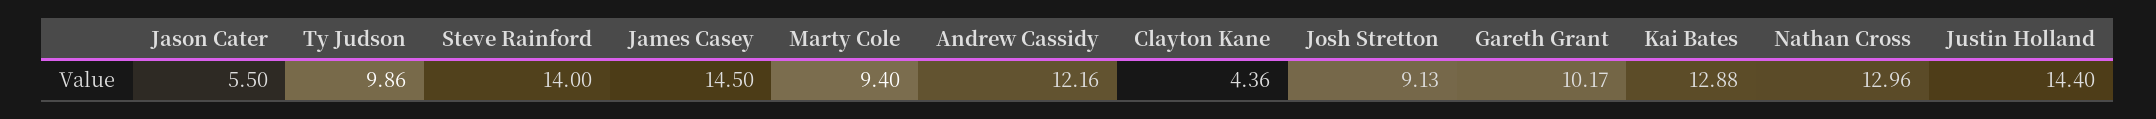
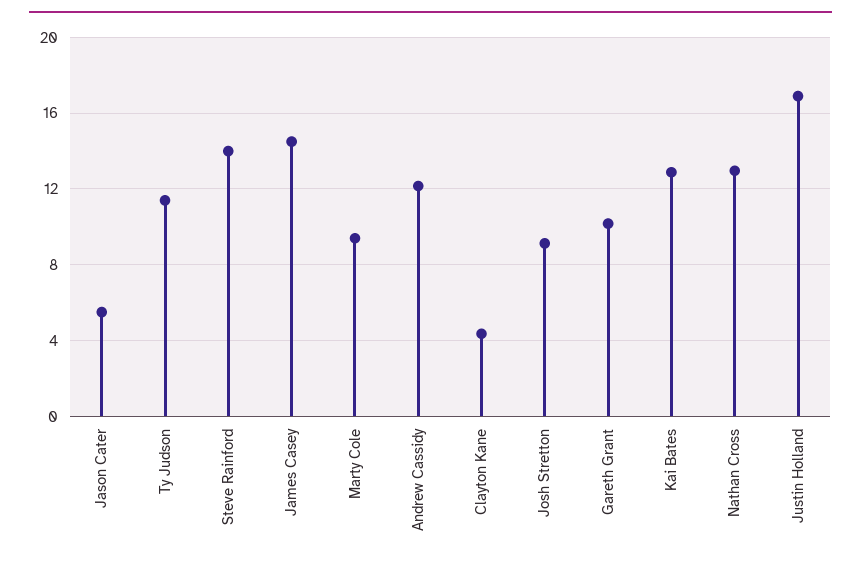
Ty Judson: 9.86 -> 11.5
Justin Holland: 14.4 -> 17

